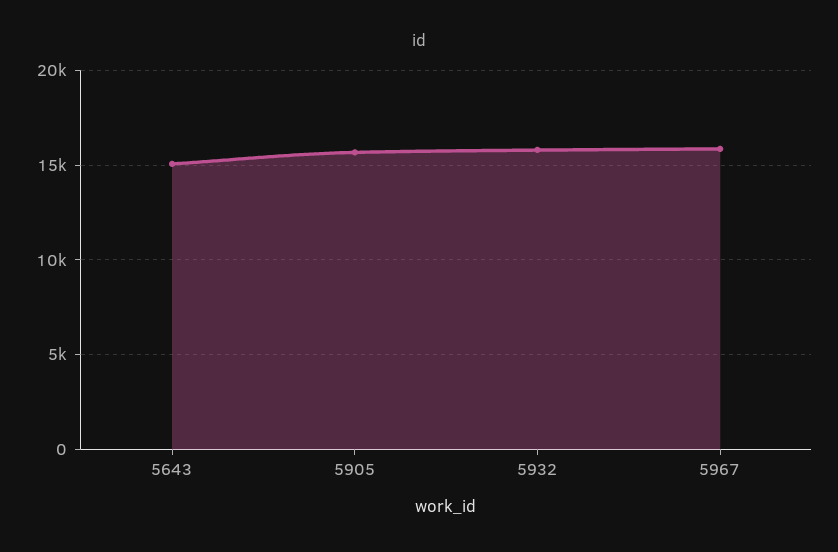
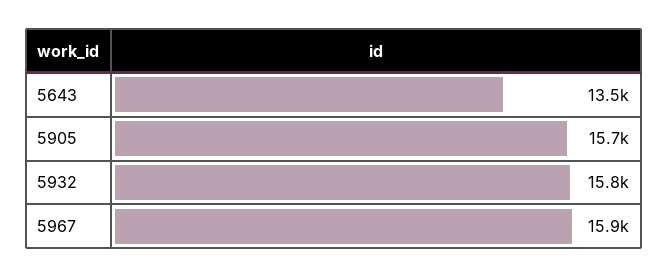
5643: 15000 -> 13500

